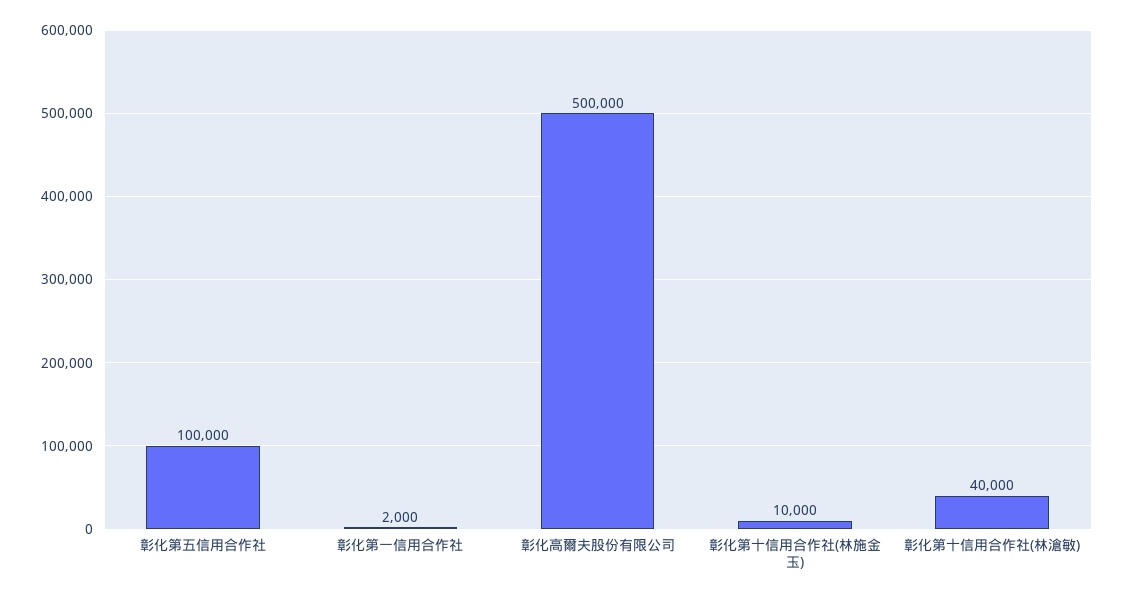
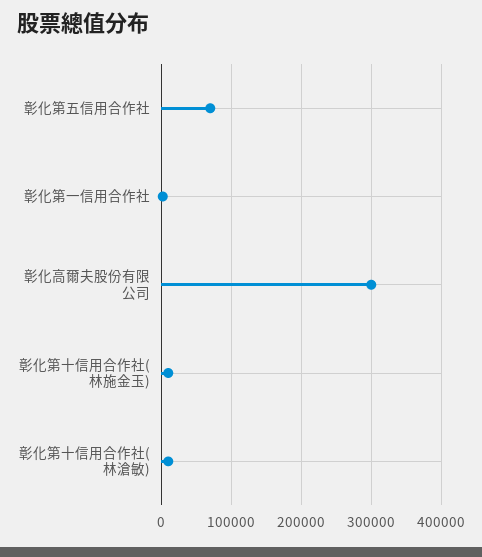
彰化第五信用合作社: 100000 -> 70000
彰化高爾夫股份有限公司: 500000 -> 300000
彰化第十信用合作社(林滄敏): 40000 -> 10000

